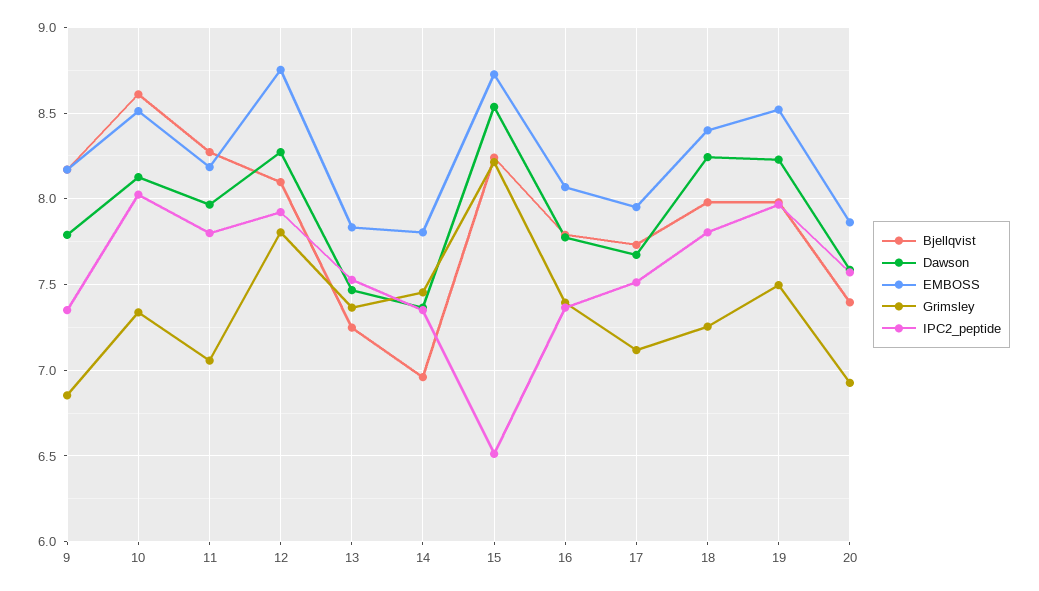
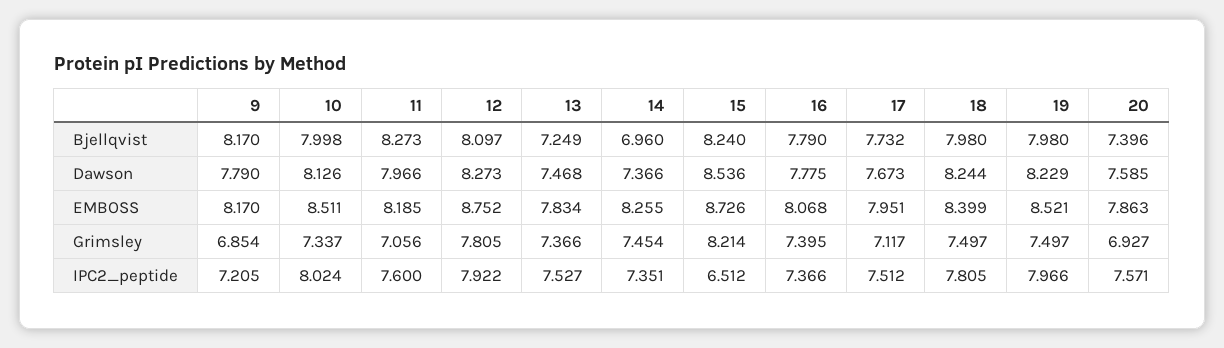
IPC2_peptide, 9: 7.35 -> 7.205
Bjellqvist, 10: 8.6 -> 7.998
IPC2_peptide, 11: 7.8 -> 7.6
EMBOSS, 14: 7.8 -> 8.255
Grimsley, 18: 7.25 -> 7.497

